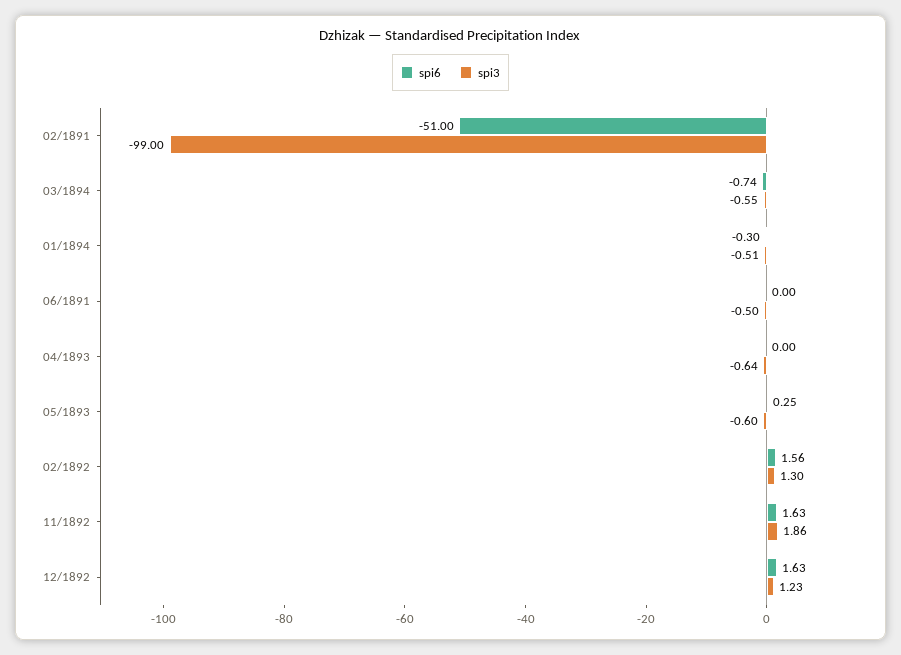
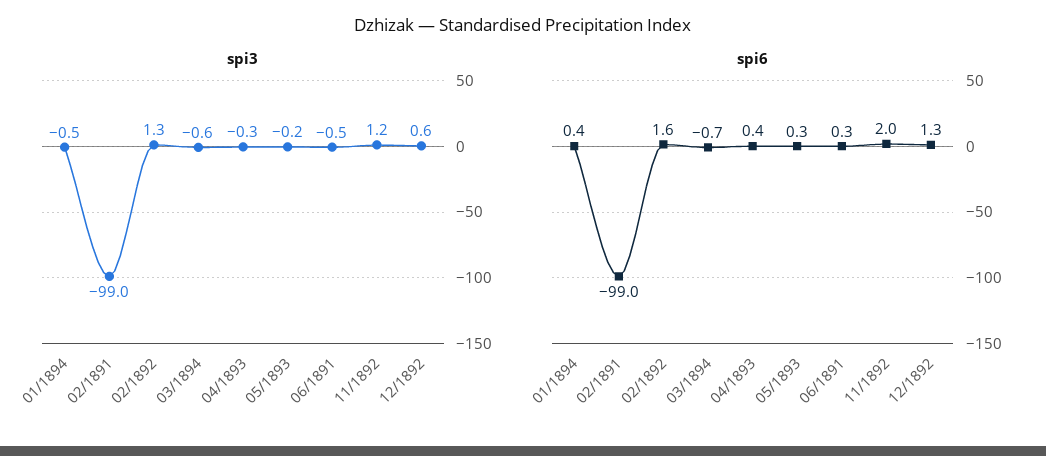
spi6, 02/1891: -51 -> -99
spi6, 01/1894: -0.3 -> 0.4
spi6, 06/1891: 0 -> 0.3
spi6, 04/1893: 0 -> 0.4
spi3, 04/1893: -0.64 -> -0.3
spi3, 05/1893: -0.6 -> -0.2
spi6, 11/1892: 1.63 -> 2
spi3, 11/1892: 1.86 -> 1.2
spi6, 12/1892: 1.63 -> 1.3
spi3, 12/1892: 1.23 -> 0.6

